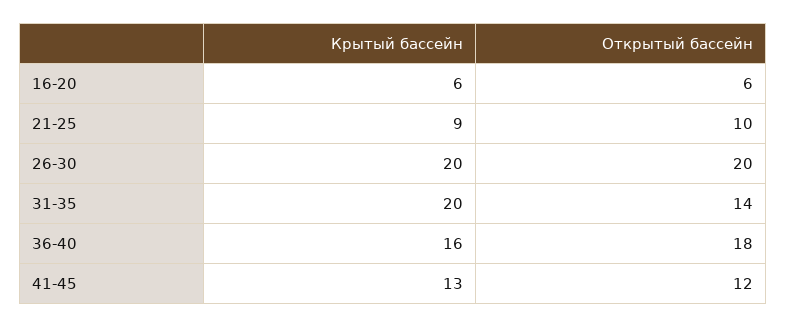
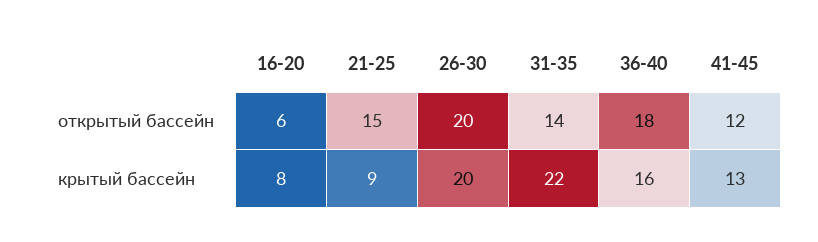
Крытый бассейн, 16-20: 6 -> 8
Открытый бассейн, 21-25: 10 -> 15
Крытый бассейн, 31-35: 20 -> 22

